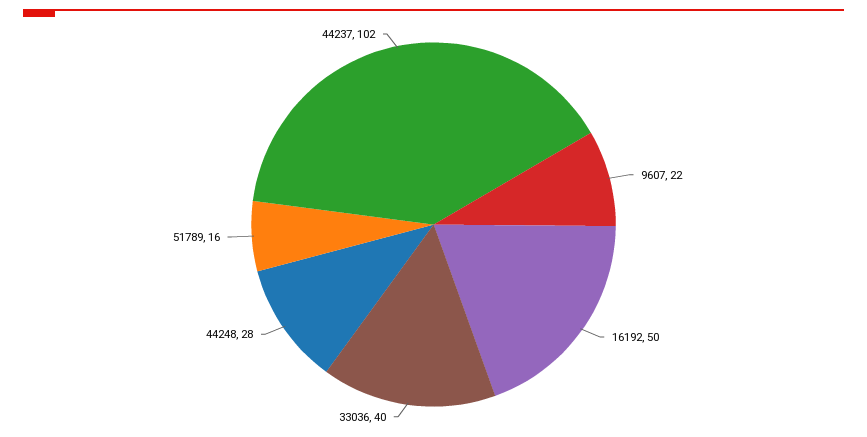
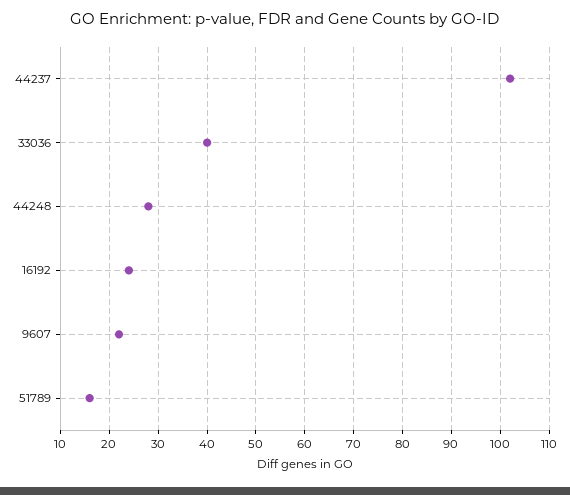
16192: 50 -> 25

